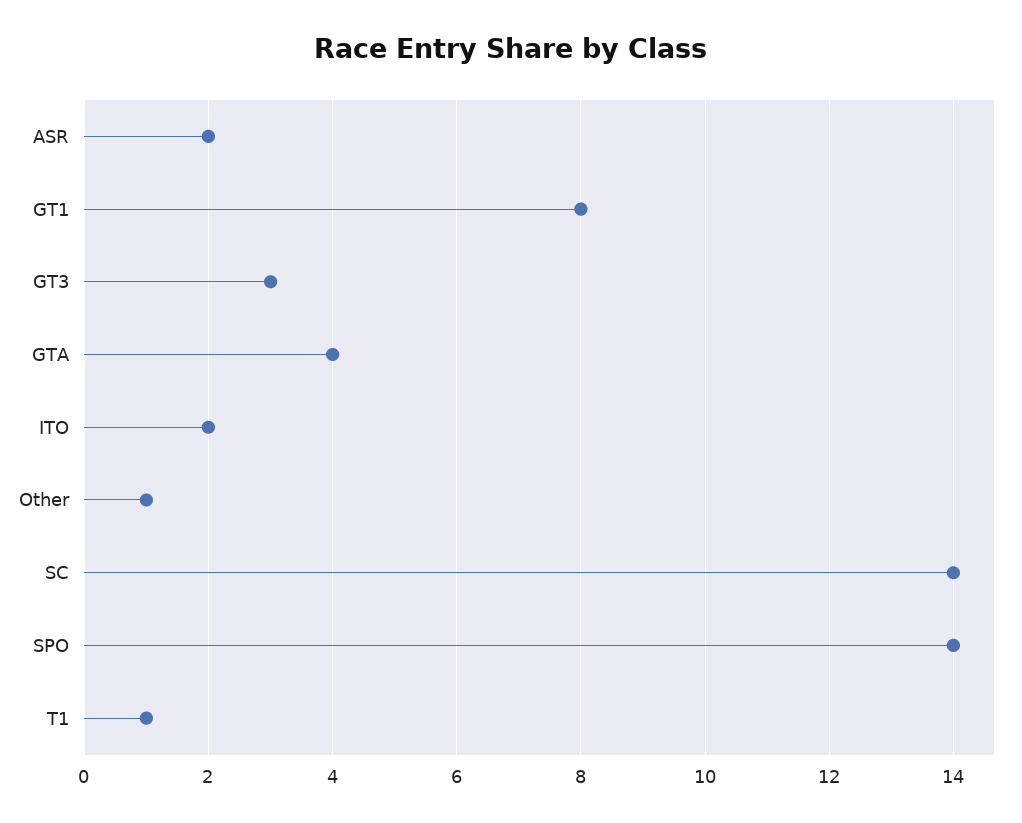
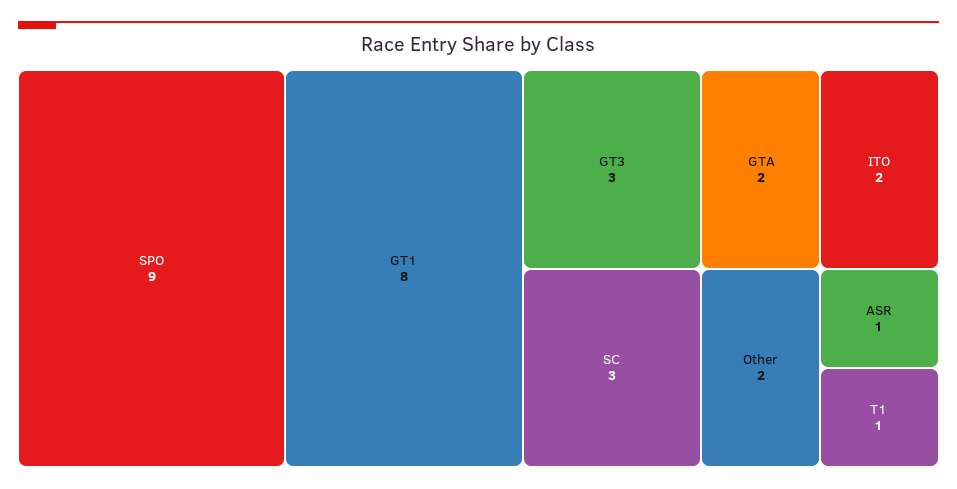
ASR: 2 -> 1
GTA: 4 -> 2
Other: 1 -> 2
SC: 14 -> 3
SPO: 14 -> 9

